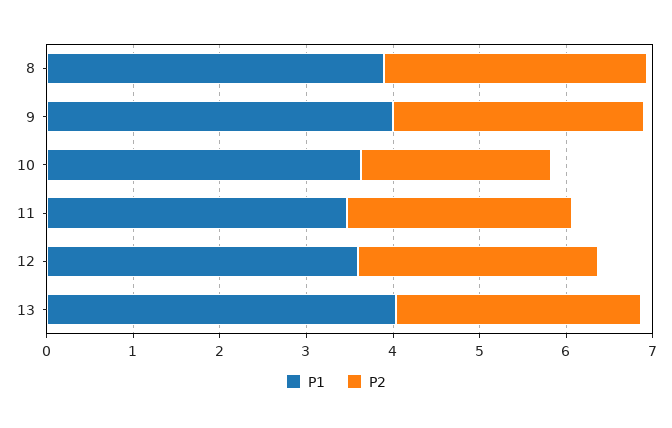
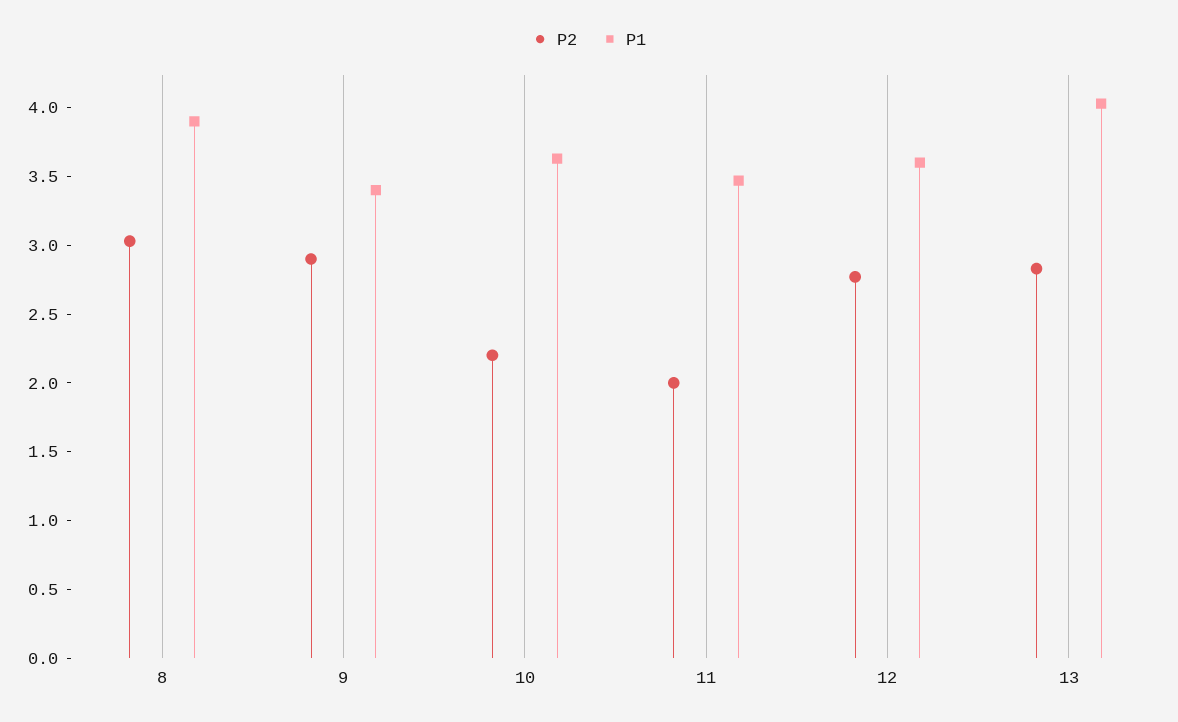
P1, 9: 4 -> 3.4
P2, 11: 2.6 -> 2

